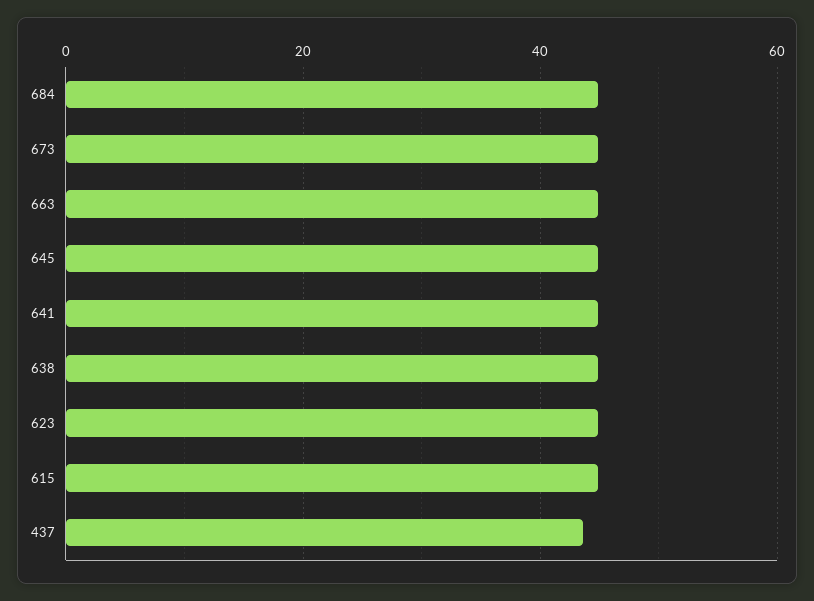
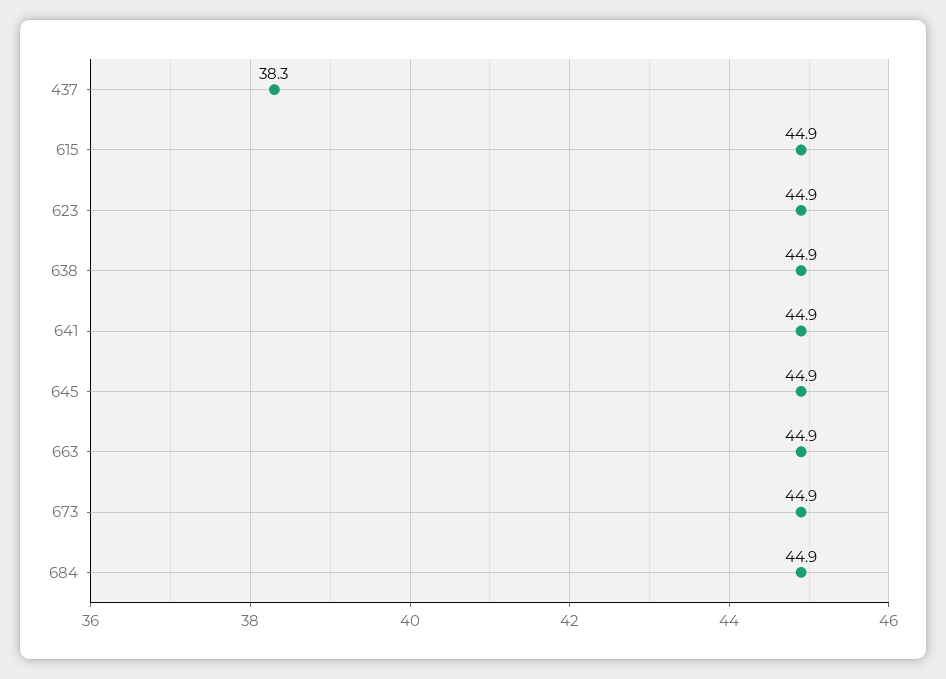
437: 44 -> 38.3

